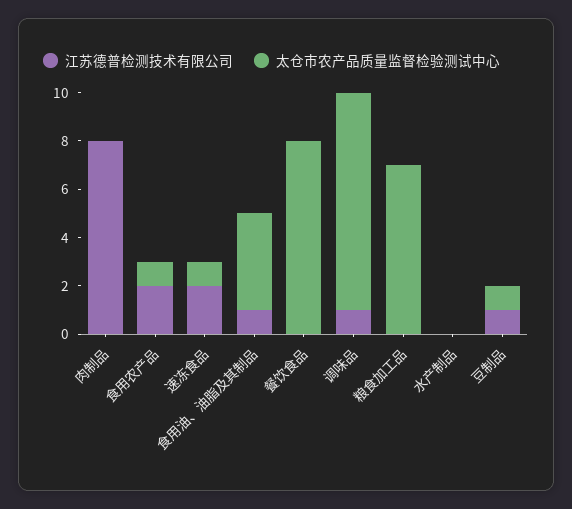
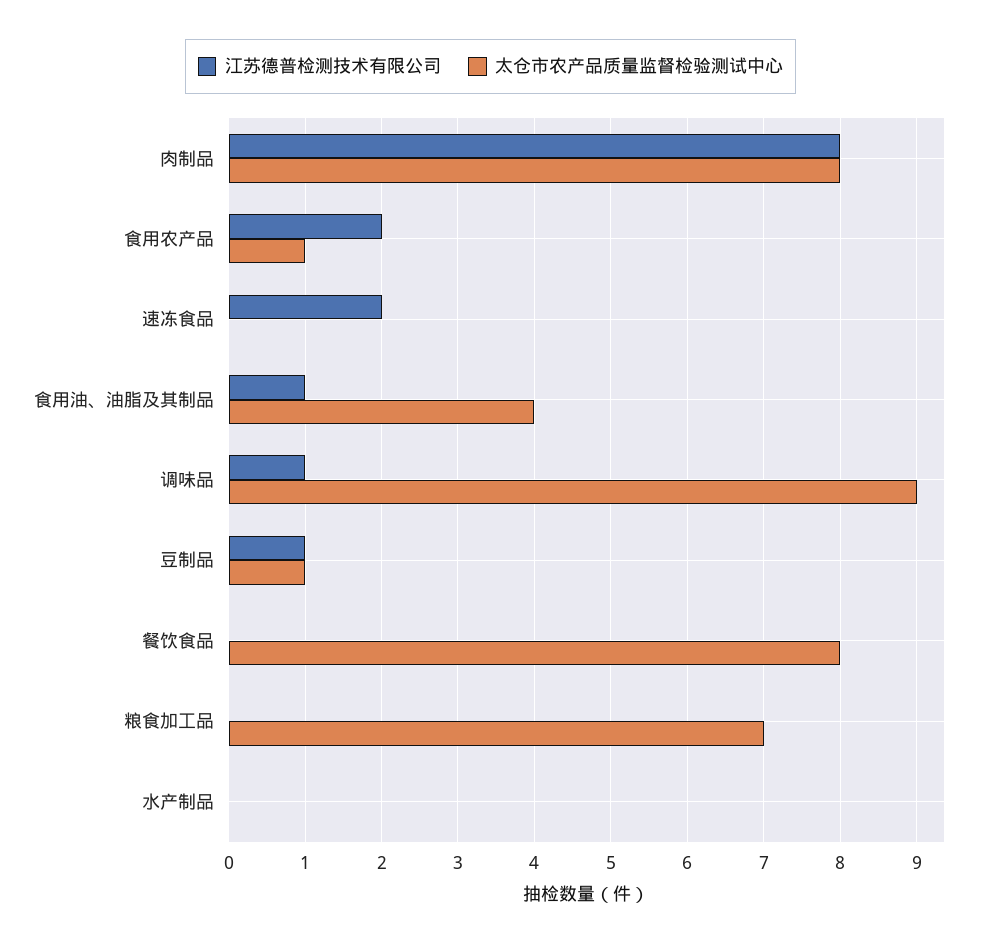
太仓市农产品质量监督检验测试中心, 肉制品: 0 -> 8
太仓市农产品质量监督检验测试中心, 速冻食品: 1 -> 0

